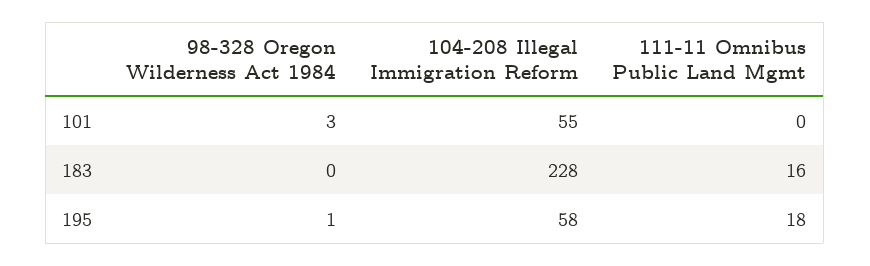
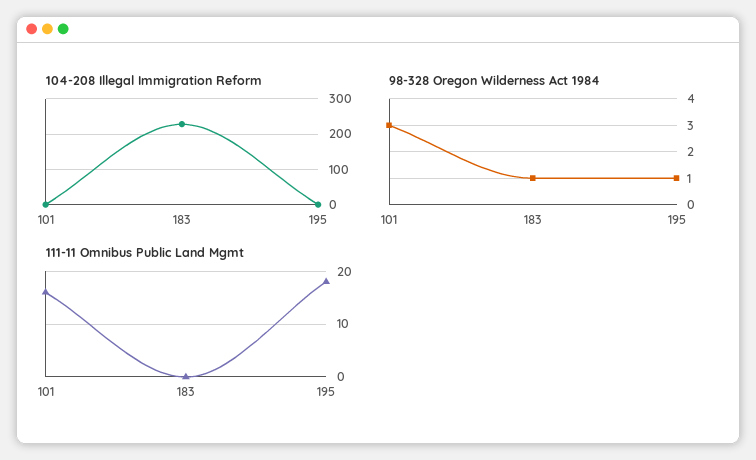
104-208 Illegal Immigration Reform, 101: 55 -> 0
111-11 Omnibus Public Land Mgmt, 101: 0 -> 15
98-328 Oregon Wilderness Act 1984, 183: 0 -> 1
111-11 Omnibus Public Land Mgmt, 183: 16 -> 0
104-208 Illegal Immigration Reform, 195: 58 -> 0

